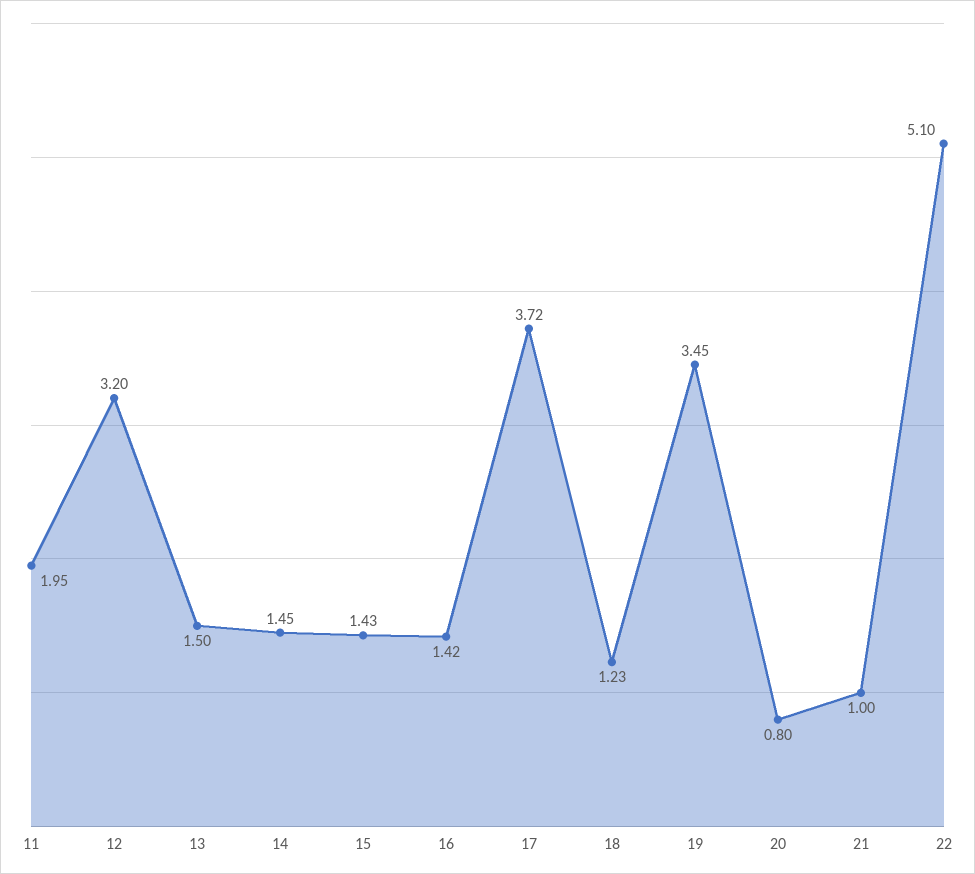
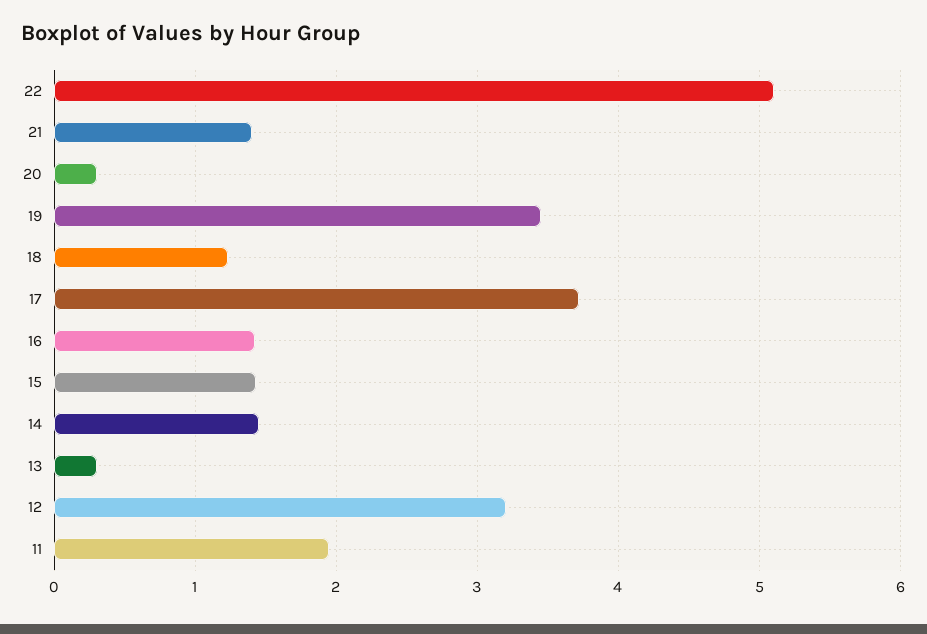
13: 1.5 -> 0.3
20: 0.8 -> 0.3
21: 1 -> 1.4

